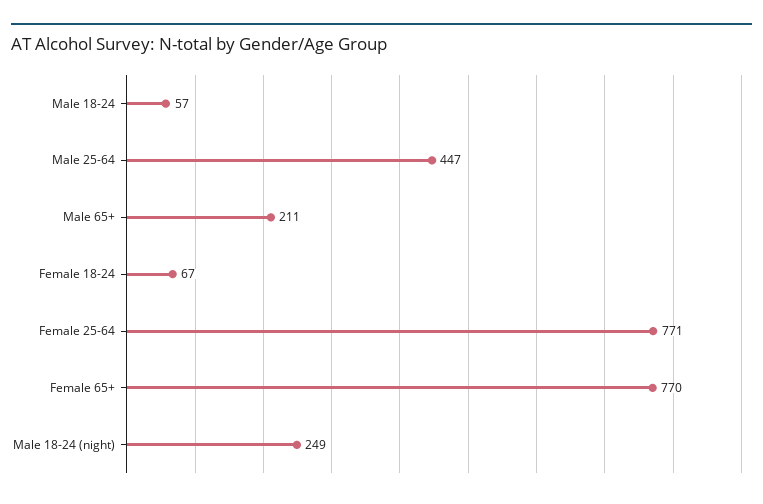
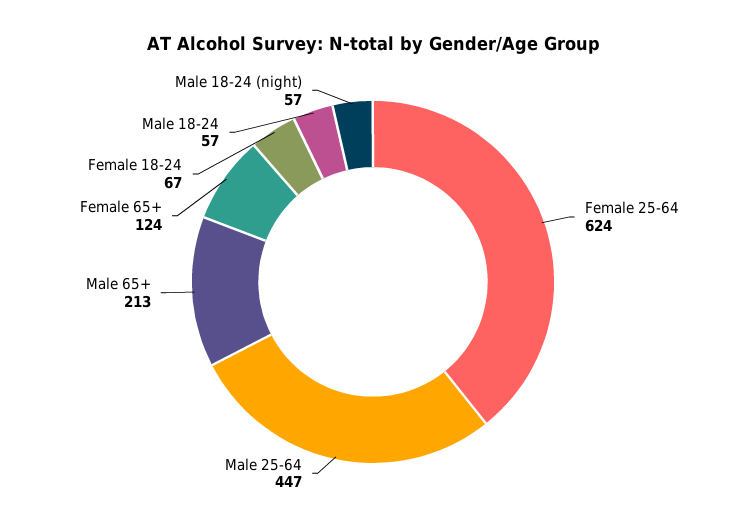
Male 65+: 211 -> 213
Female 25-64: 771 -> 624
Female 65+: 770 -> 124
Male 18-24 (night): 249 -> 57

